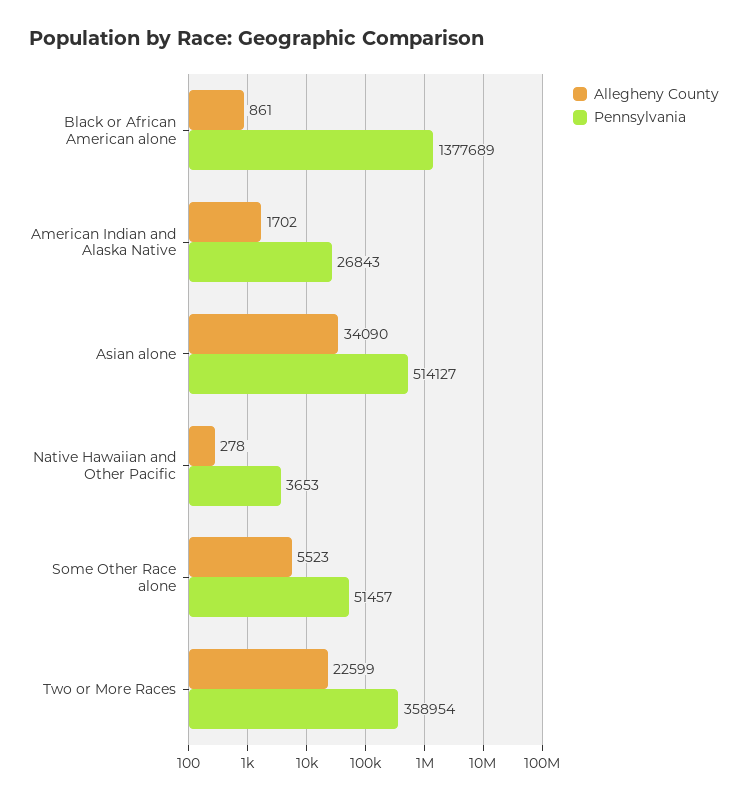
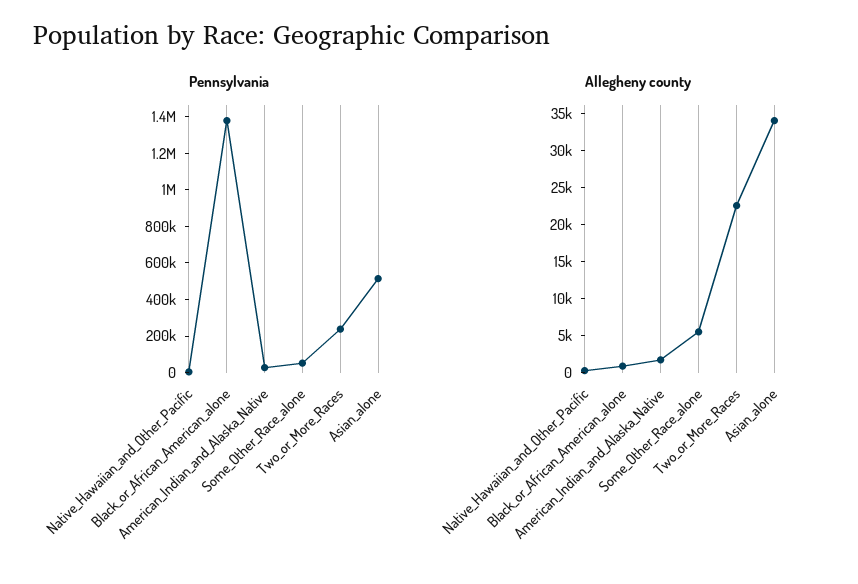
Pennsylvania, Two or More Races: 358954 -> 250000

